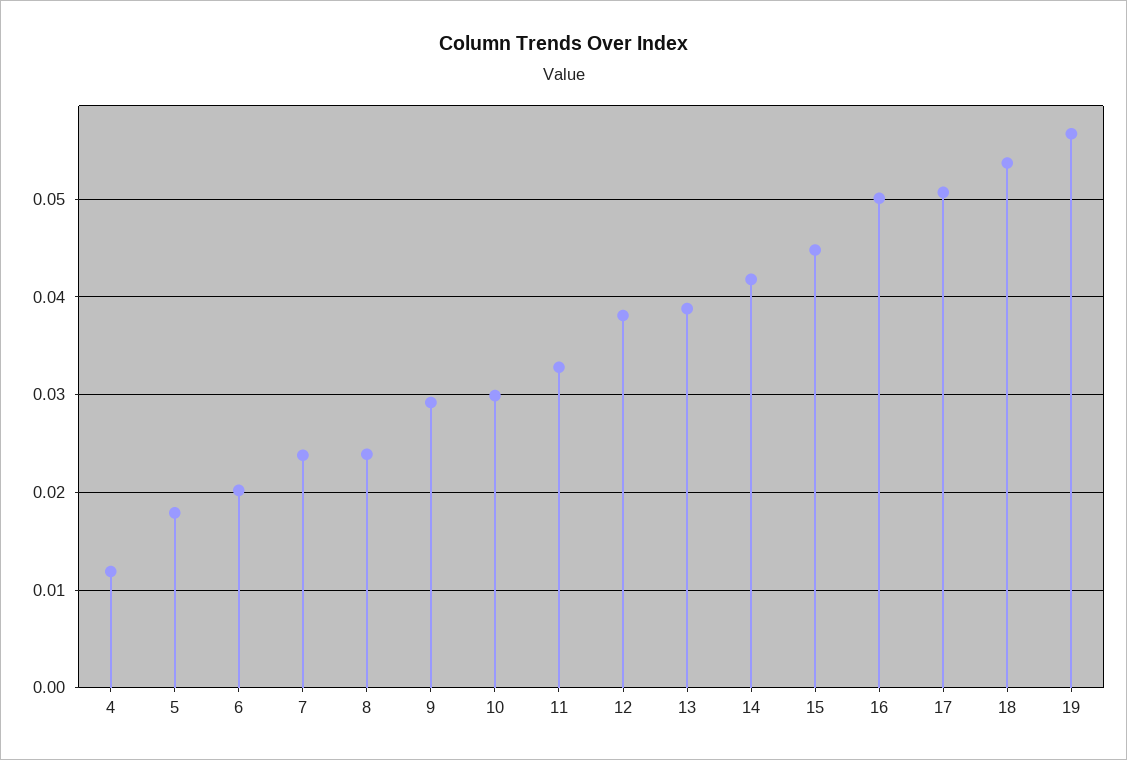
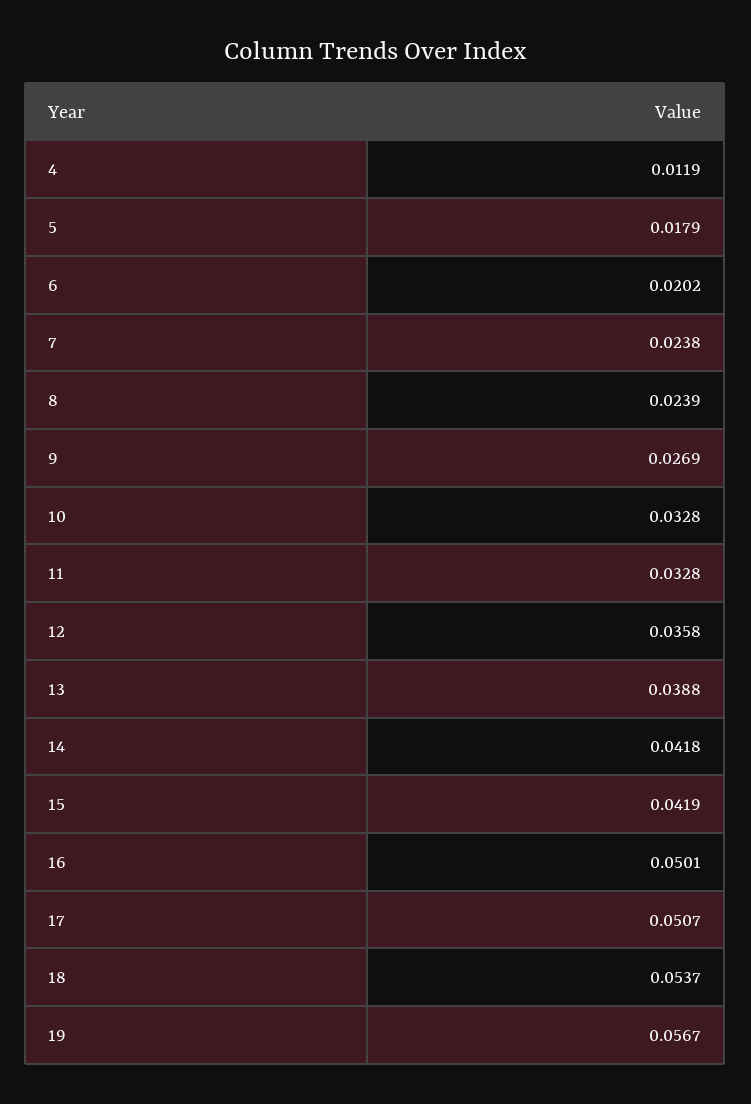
9: 0.029 -> 0.0269
10: 0.03 -> 0.0328
12: 0.038 -> 0.0358
15: 0.045 -> 0.0419

